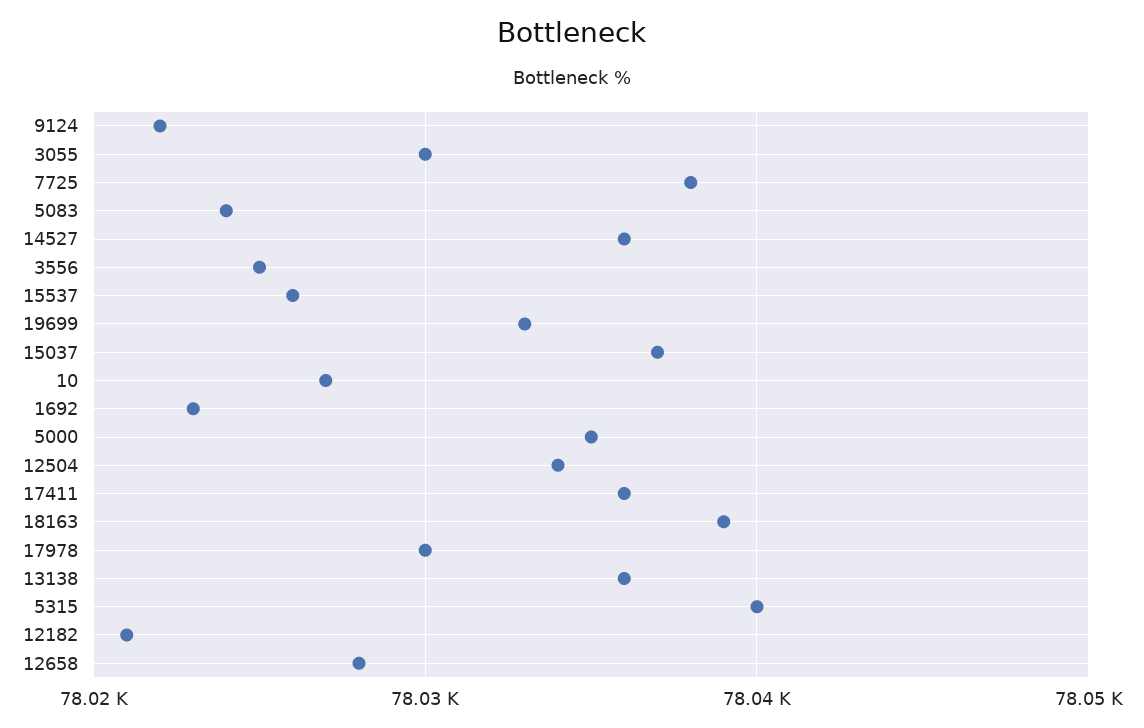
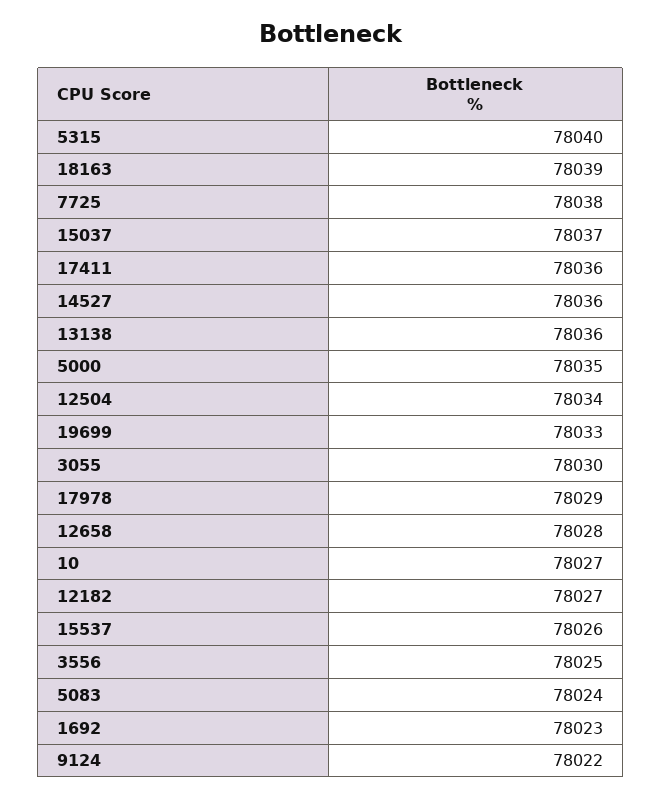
17978: 78030 -> 78029
12182: 78021 -> 78027

